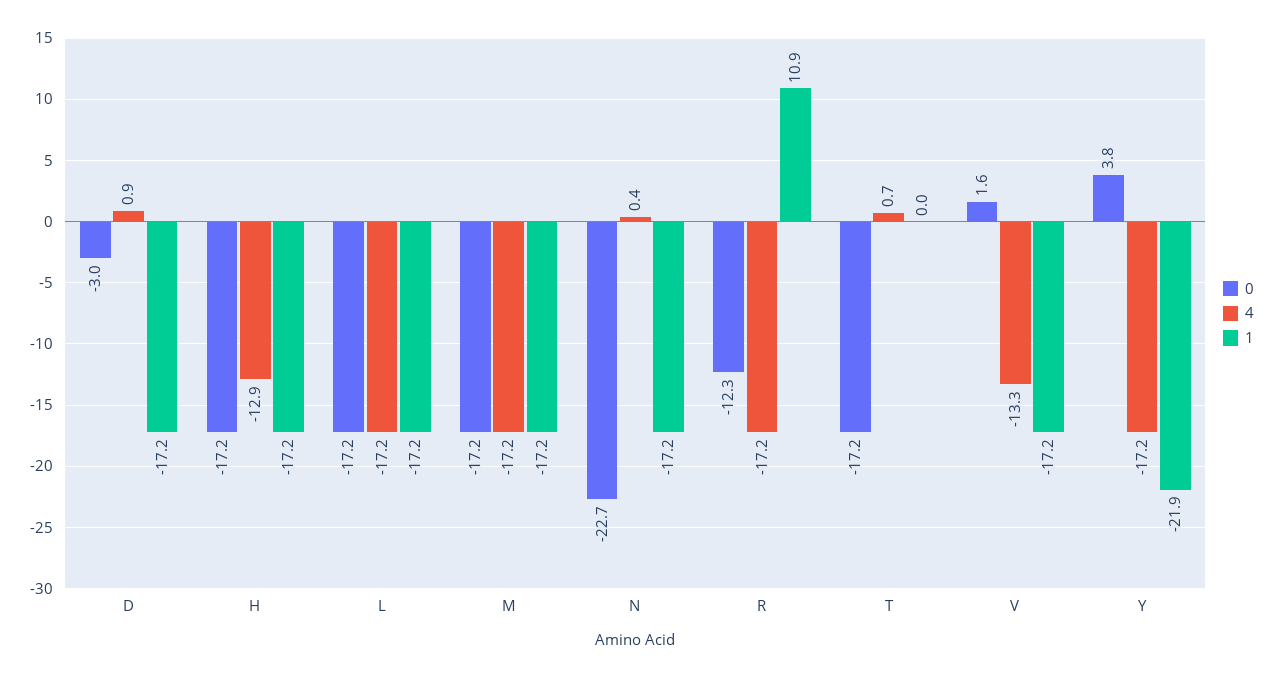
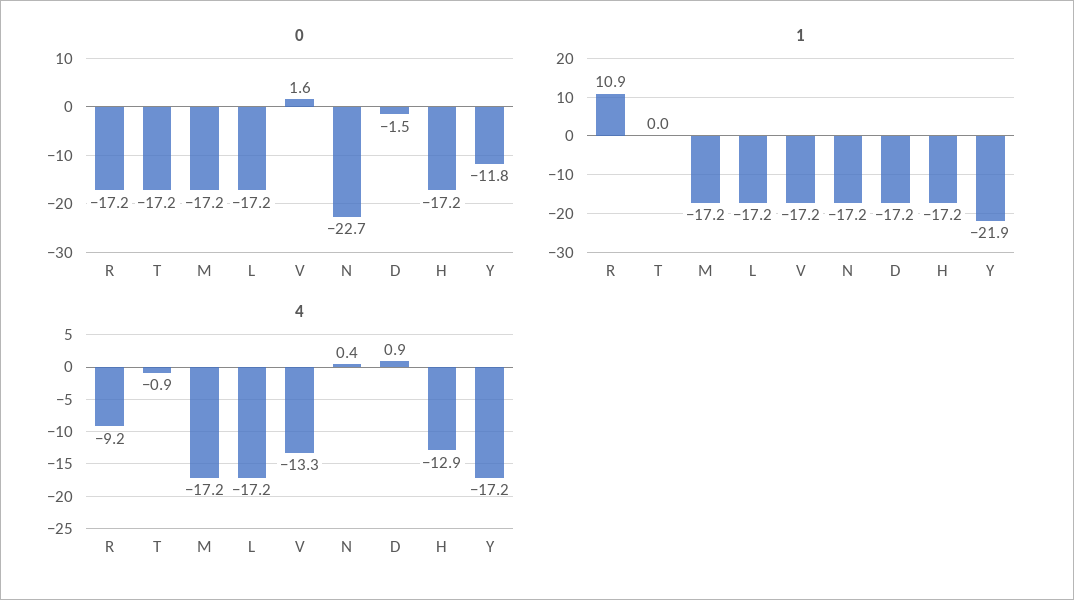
0, D: -3 -> -1.5
0, R: -12.3 -> -17.2
4, R: -17.2 -> -9.2
4, T: 0.7 -> -0.9
0, Y: 3.8 -> -11.8

